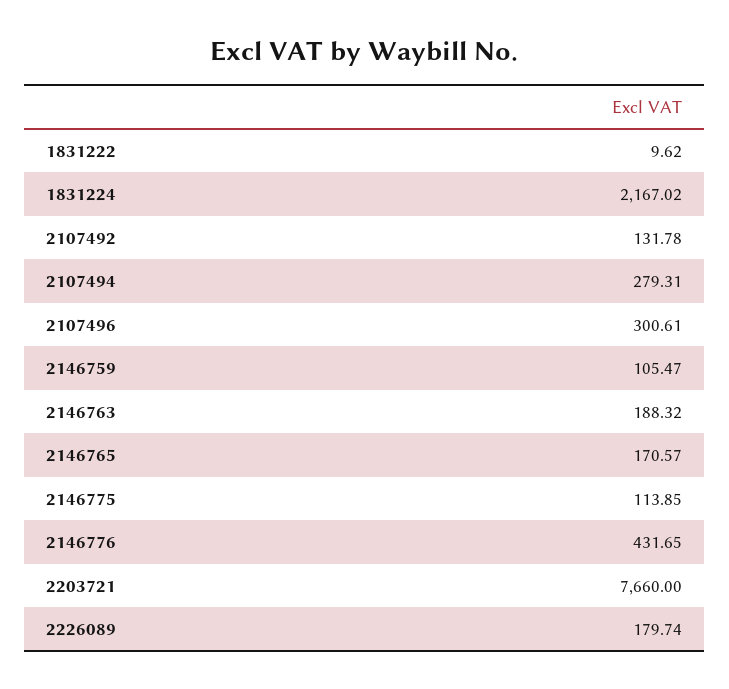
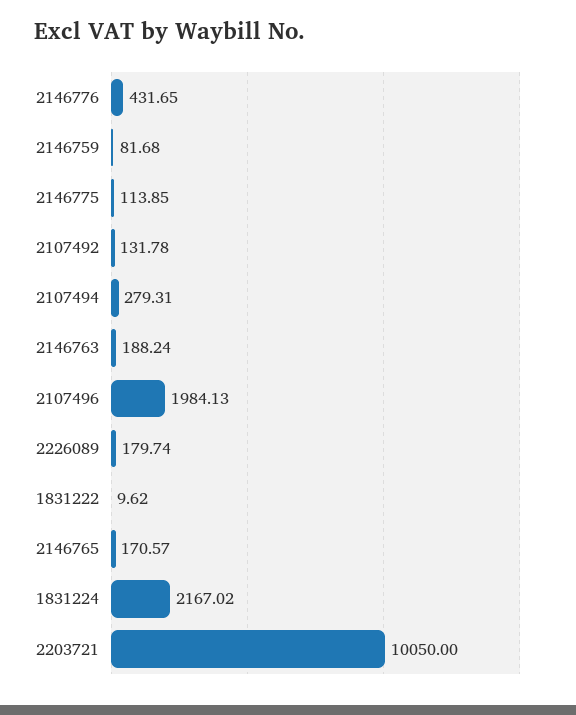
2107496: 300.61 -> 1984.13
2146759: 105.47 -> 81.68
2146763: 188.32 -> 188.24
2203721: 7660 -> 10050

